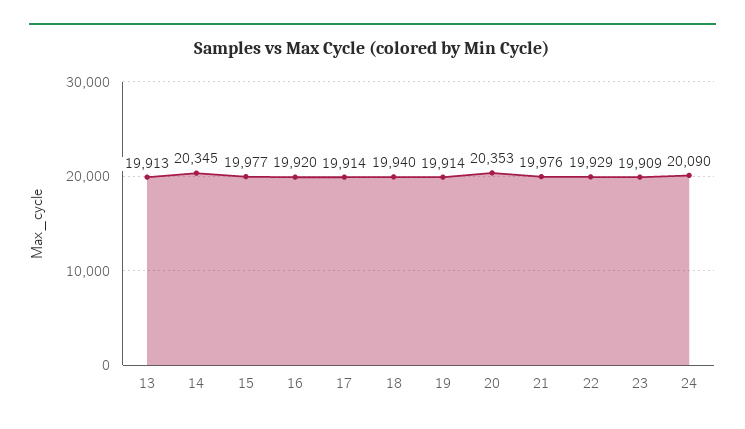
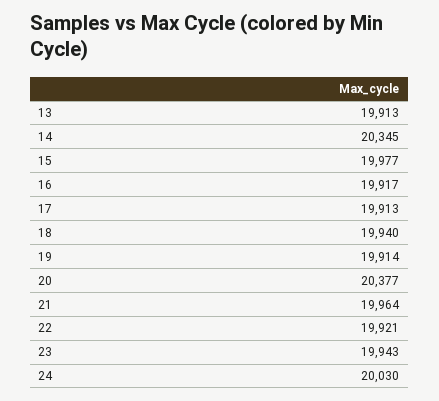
16: 19920 -> 19917
17: 19914 -> 19913
20: 20353 -> 20377
21: 19976 -> 19964
22: 19929 -> 19921
23: 19909 -> 19943
24: 20090 -> 20030

